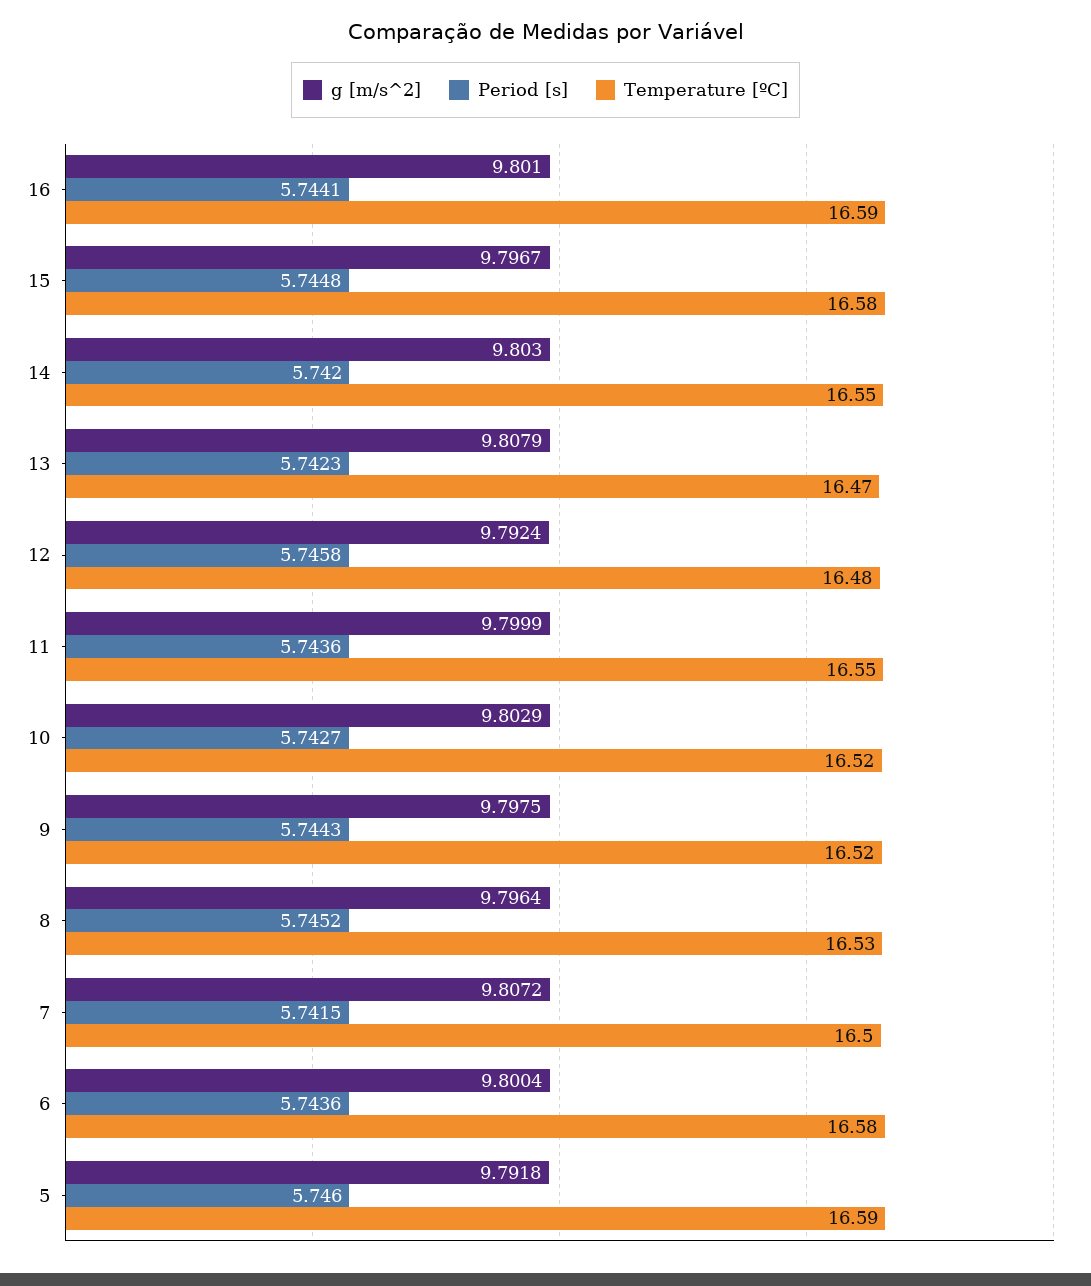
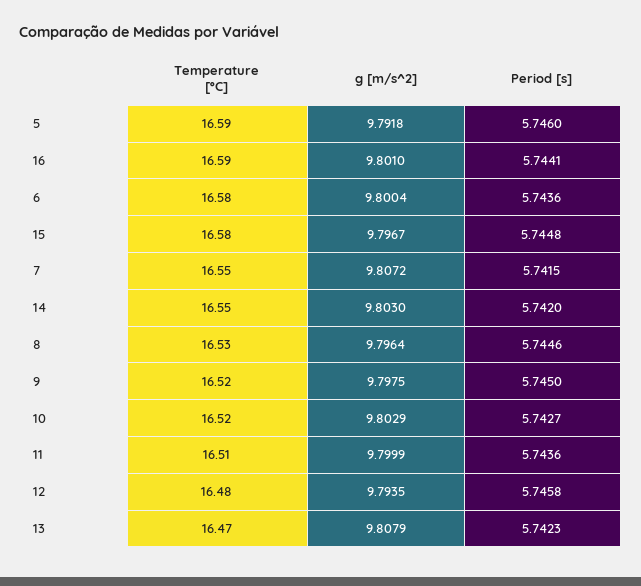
g [m/s^2], 12: 9.7924 -> 9.7935
Temperature [ºC], 11: 16.55 -> 16.51
Period [s], 9: 5.7443 -> 5.745
Period [s], 8: 5.7452 -> 5.7446
Temperature [ºC], 7: 16.5 -> 16.55

